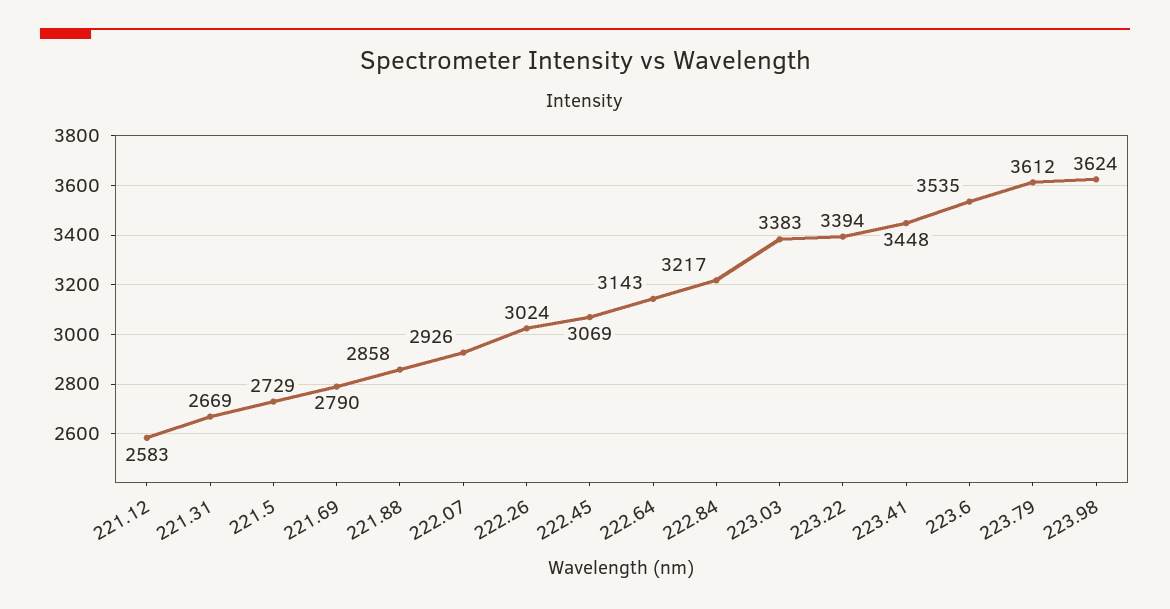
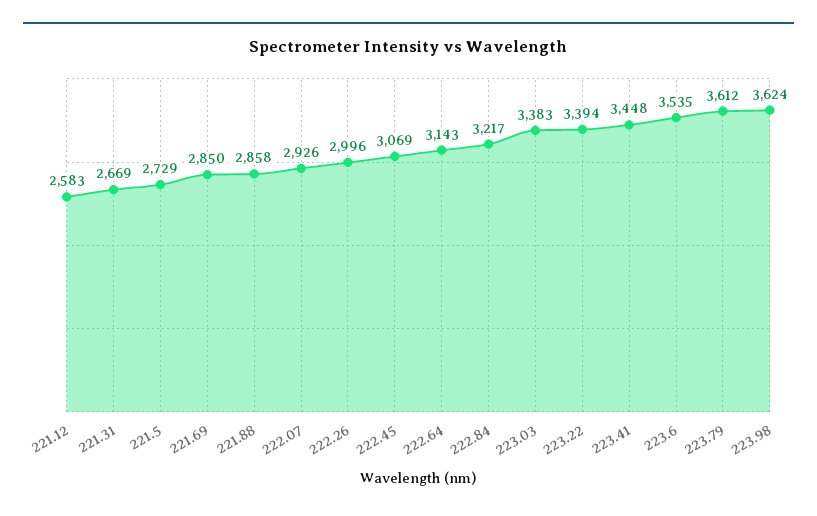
221.69: 2790 -> 2850
222.26: 3024 -> 2996

